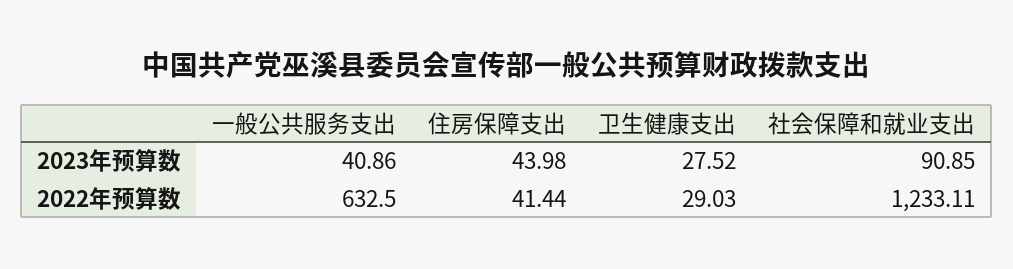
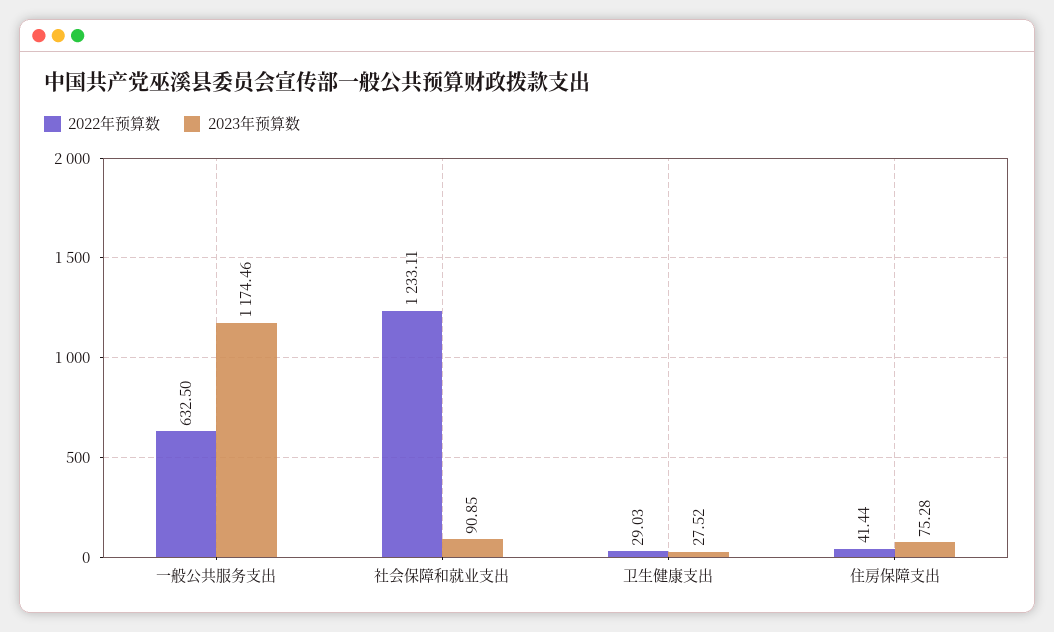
2023年预算数, 一般公共服务支出: 40.86 -> 1174.46
2023年预算数, 住房保障支出: 43.98 -> 75.28

